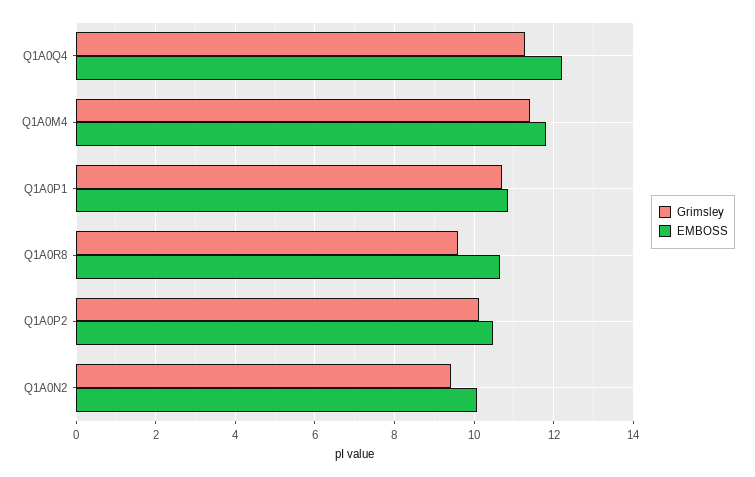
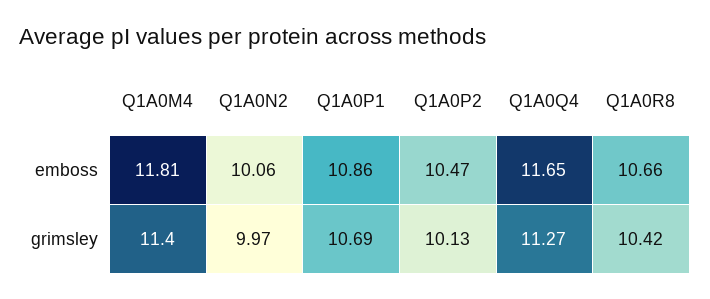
EMBOSS, Q1A0Q4: 12.2 -> 11.65
Grimsley, Q1A0R8: 9.6 -> 10.42
Grimsley, Q1A0N2: 9.4 -> 9.97

